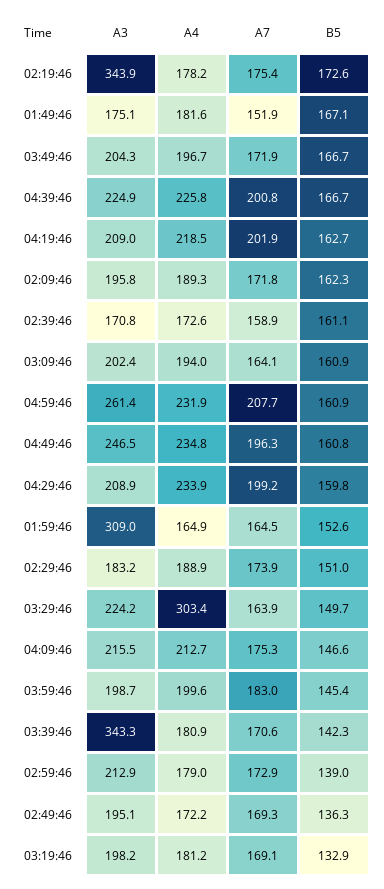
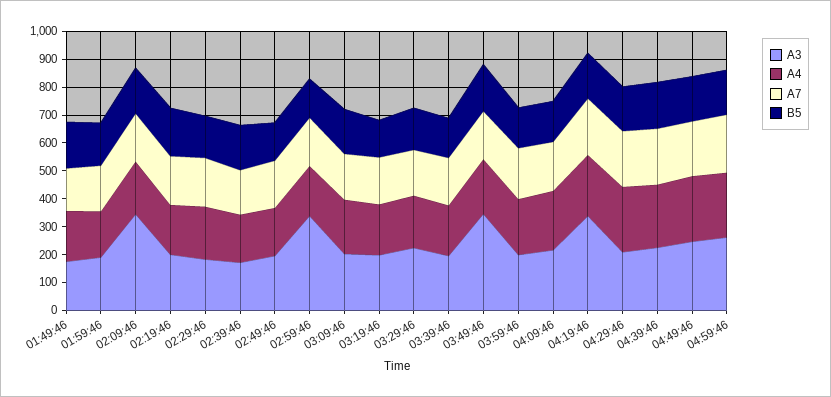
A3, 02:19:46: 343.9 -> 200
A3, 03:49:46: 204.3 -> 350
A3, 04:19:46: 209 -> 350
A3, 02:09:46: 195.8 -> 350
A3, 01:59:46: 309 -> 200
A4, 03:29:46: 303.4 -> 200
A3, 03:39:46: 343.3 -> 200
A3, 02:59:46: 212.9 -> 350

